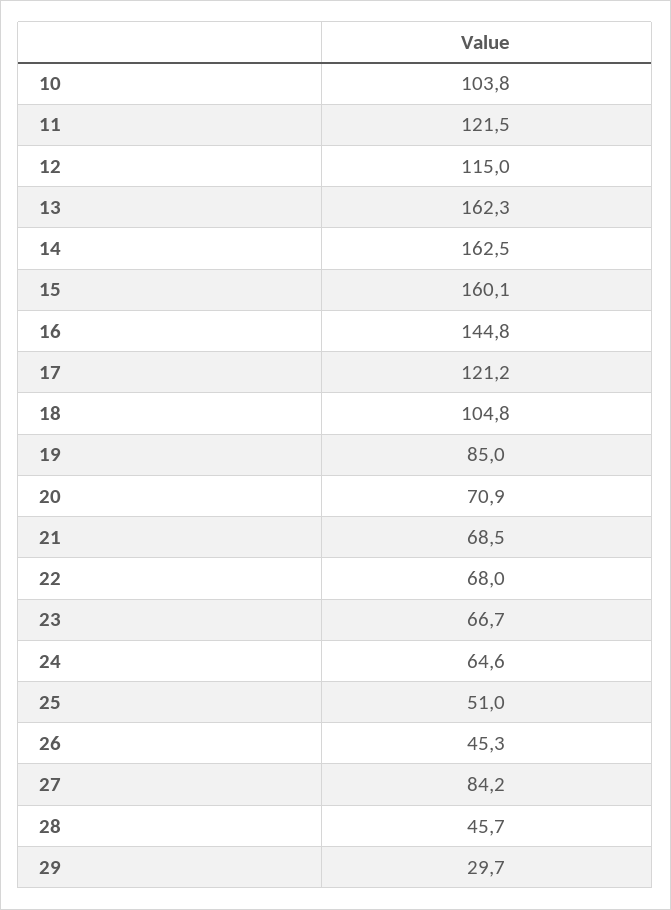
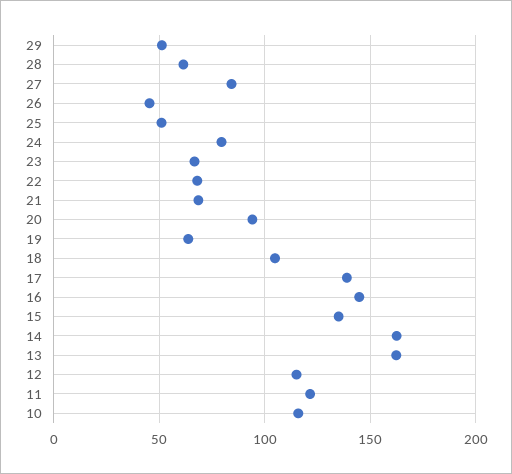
10: 103.8 -> 115
15: 160.1 -> 135
17: 121.2 -> 140
19: 85 -> 65
20: 70.9 -> 95
24: 64.6 -> 80
28: 45.7 -> 60
29: 29.7 -> 50

